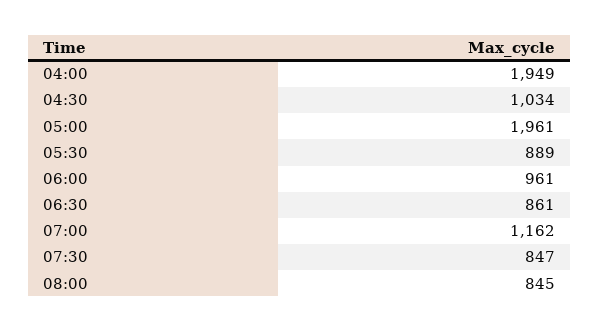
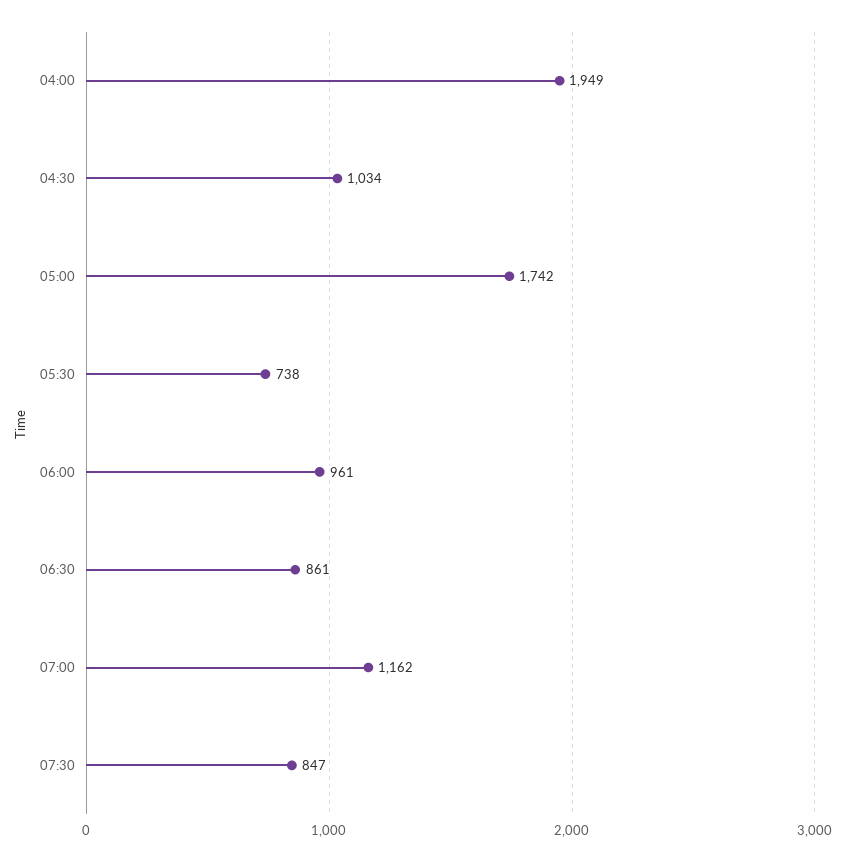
05:00: 1961 -> 1742
05:30: 889 -> 738
08:00: 845 -> none

